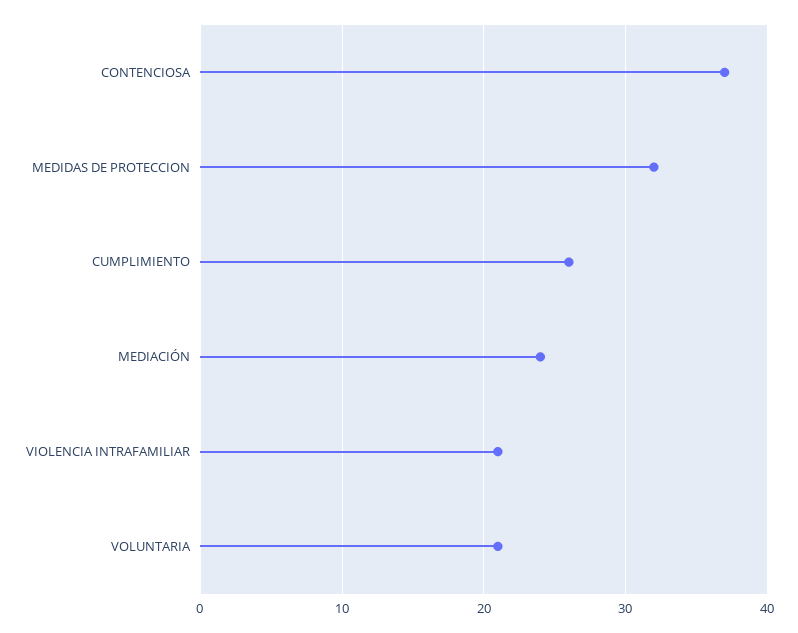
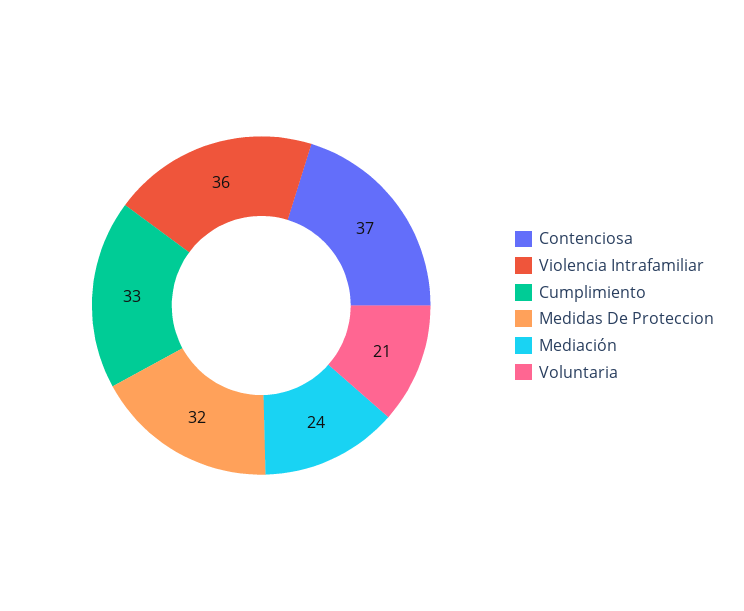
CUMPLIMIENTO: 26 -> 33
VIOLENCIA INTRAFAMILIAR: 21 -> 36

